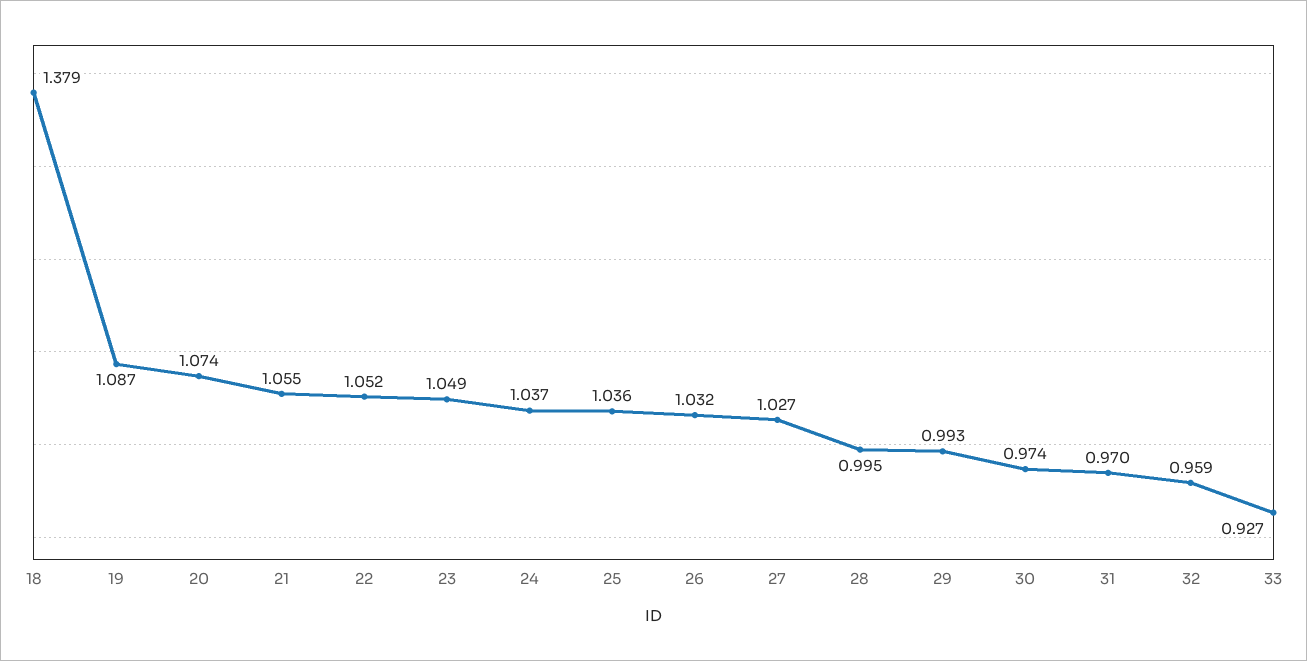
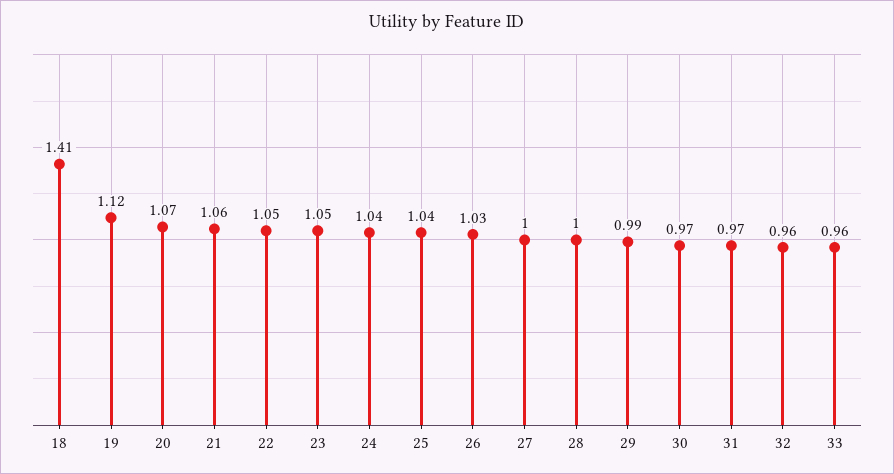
18: 1.379 -> 1.41
19: 1.087 -> 1.12
27: 1.027 -> 1
33: 0.927 -> 0.96

